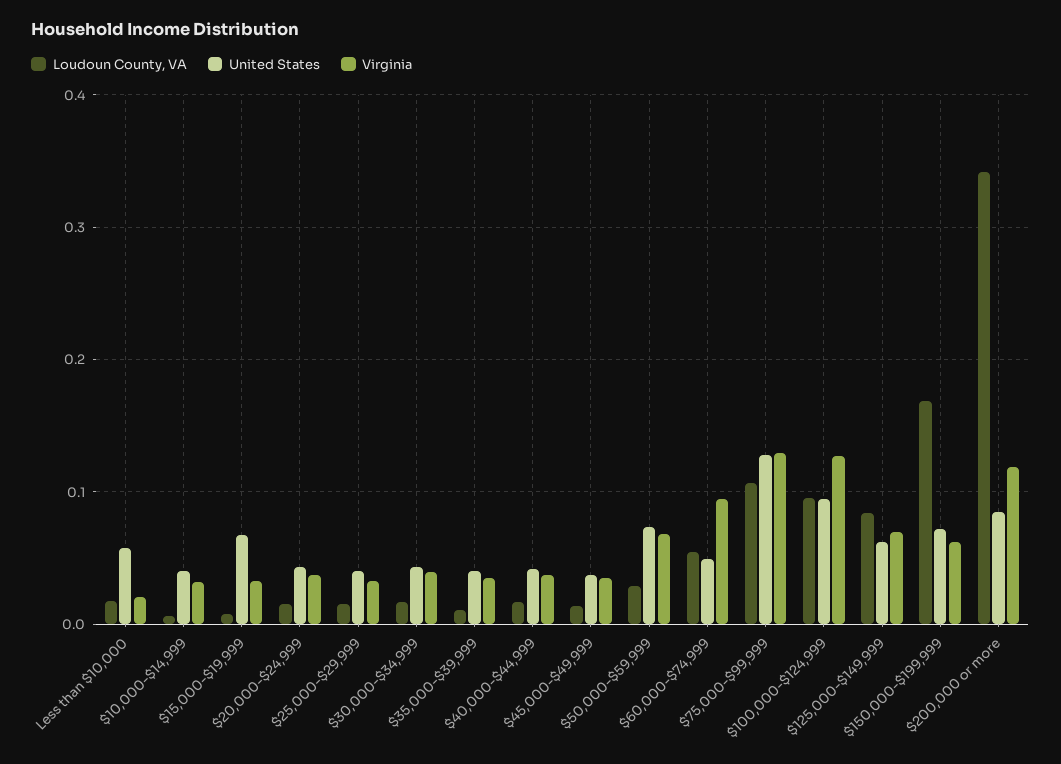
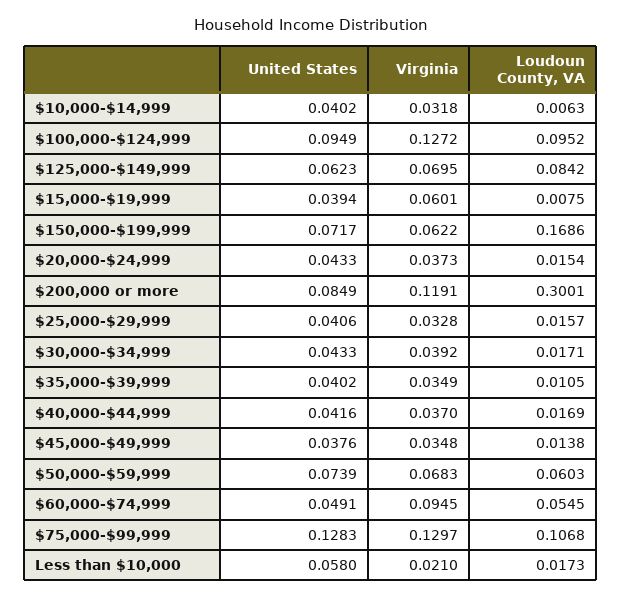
United States, $15,000-$19,999: 0.07 -> 0.0394
Virginia, $15,000-$19,999: 0.03 -> 0.0601
Loudoun County, VA, $50,000-$59,999: 0.03 -> 0.0603
Loudoun County, VA, $200,000 or more: 0.34 -> 0.3001

